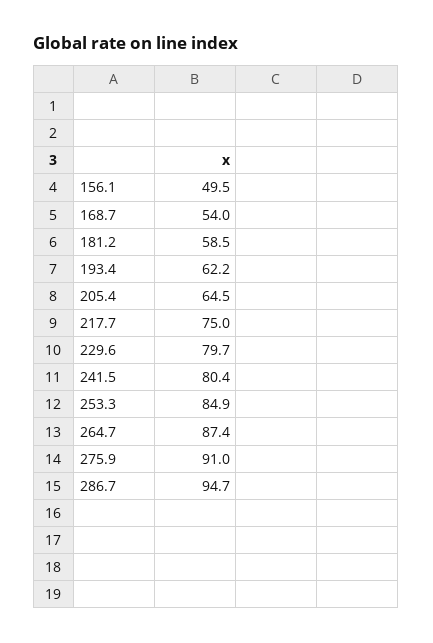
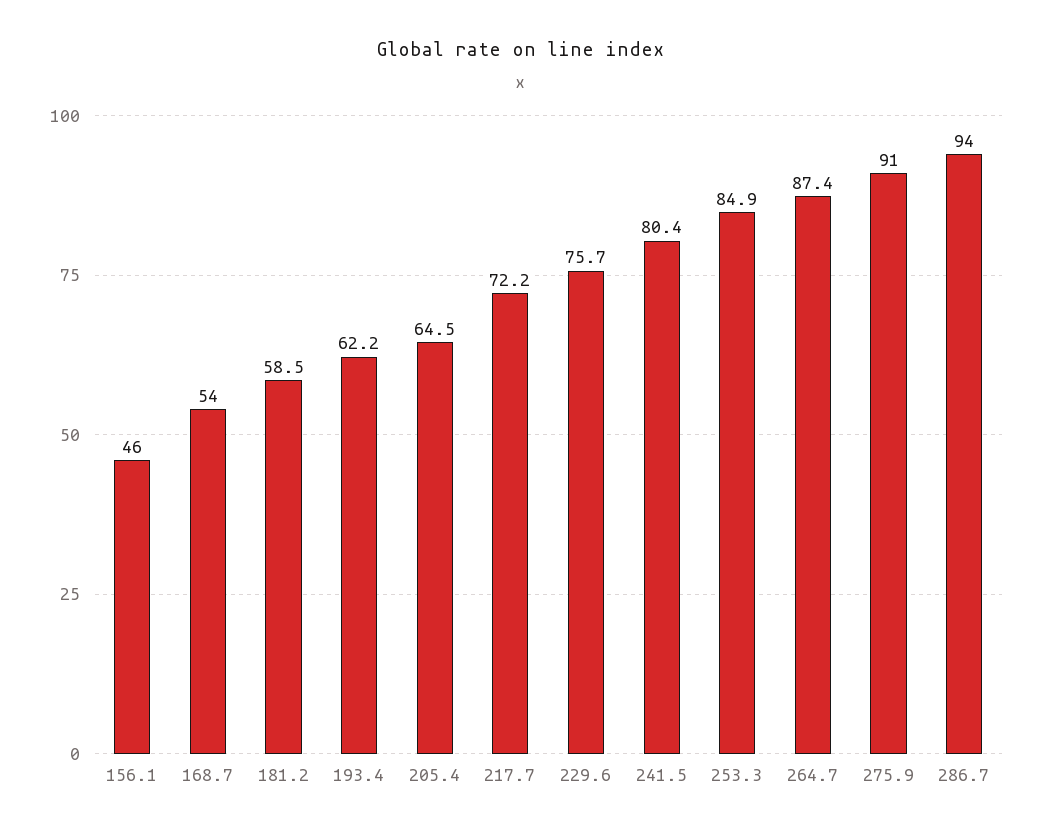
156.1: 49.5 -> 46
217.7: 75 -> 72.2
229.6: 79.7 -> 75.7
286.7: 94.7 -> 94

